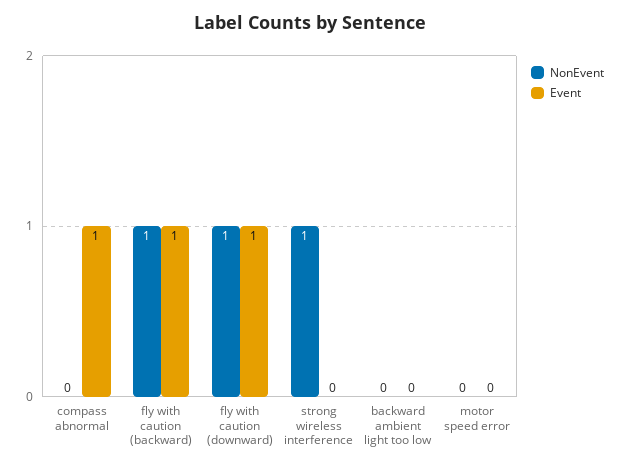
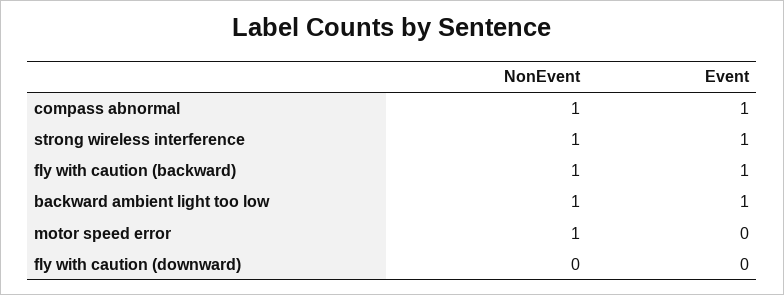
NonEvent, compass abnormal: 0 -> 1
NonEvent, fly with caution (downward): 1 -> 0
Event, fly with caution (downward): 1 -> 0
Event, strong wireless interference: 0 -> 1
NonEvent, backward ambient light too low: 0 -> 1
Event, backward ambient light too low: 0 -> 1
NonEvent, motor speed error: 0 -> 1

